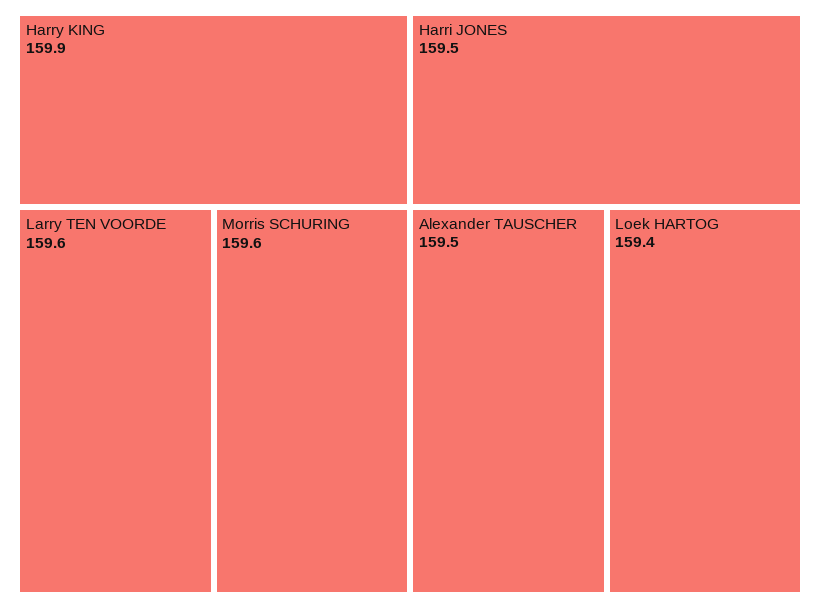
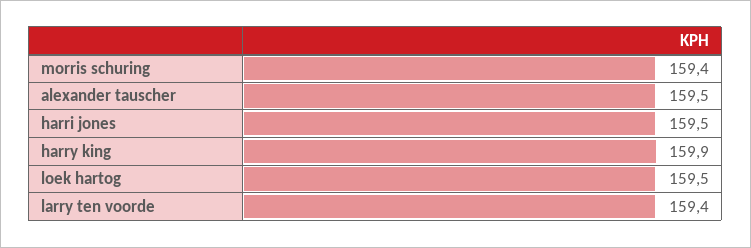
Larry TEN VOORDE: 159.6 -> 159.4
Morris SCHURING: 159.6 -> 159.4
Loek HARTOG: 159.4 -> 159.5

